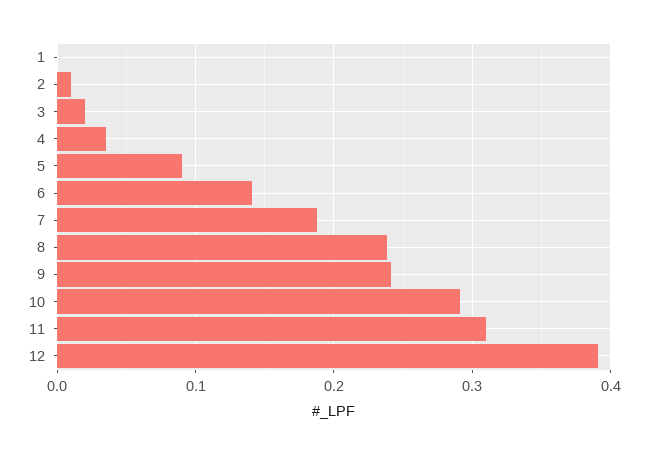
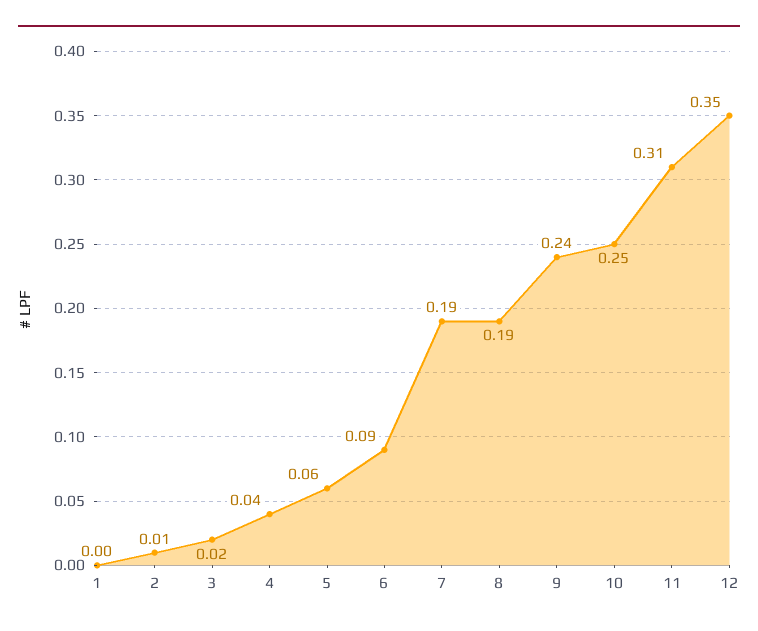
5: 0.09 -> 0.06
6: 0.14 -> 0.09
8: 0.24 -> 0.19
10: 0.29 -> 0.25
12: 0.39 -> 0.35

